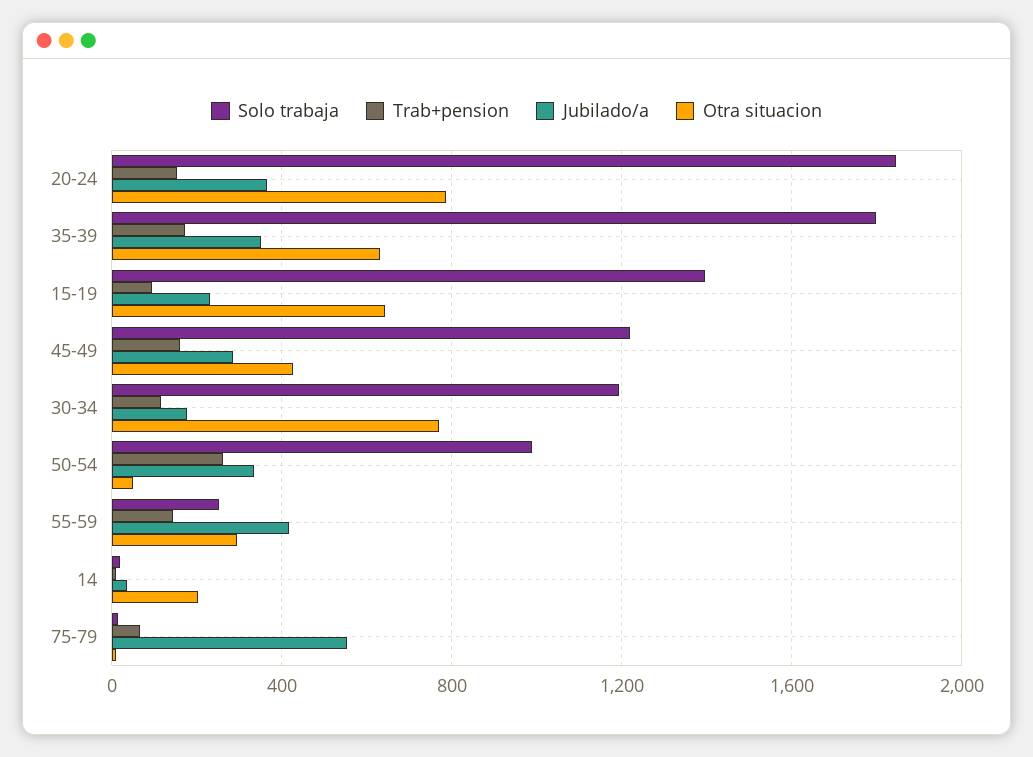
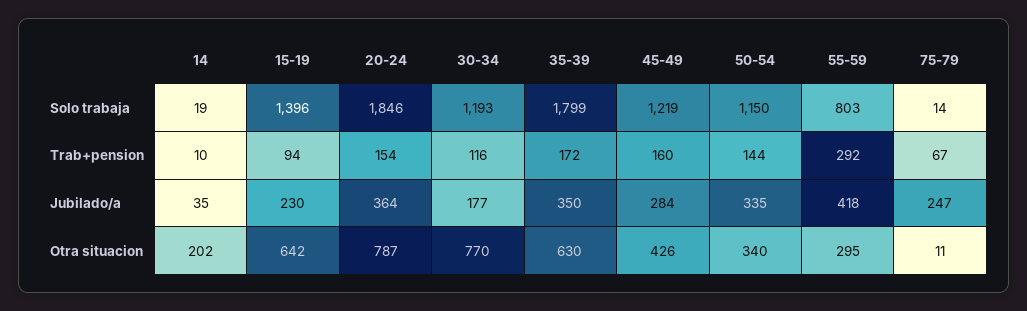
Solo trabaja, 50-54: 1000 -> 1150
Trab+pension, 50-54: 250 -> 144
Otra situacion, 50-54: 50 -> 340
Solo trabaja, 55-59: 250 -> 803
Trab+pension, 55-59: 150 -> 292
Jubilado/a, 75-79: 550 -> 247

